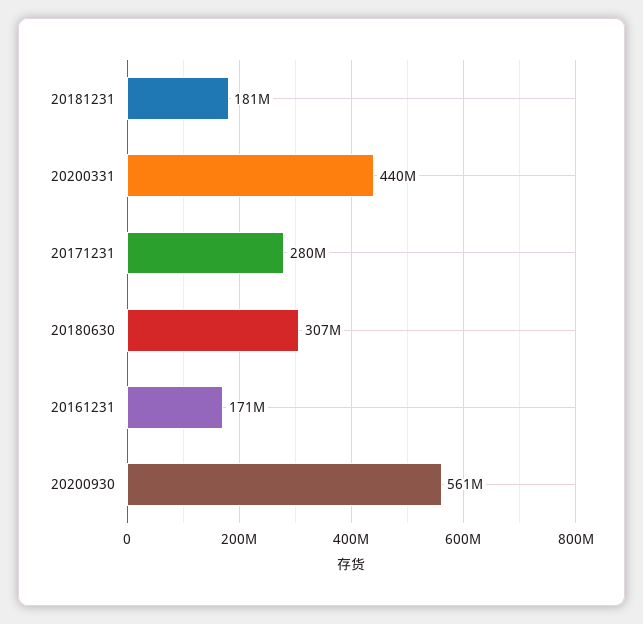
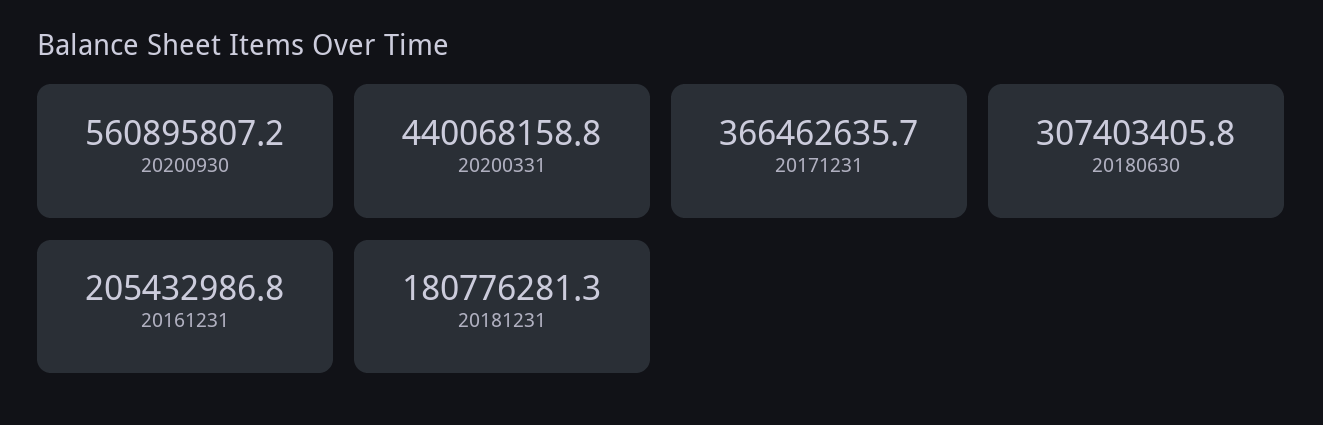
20171231: 280000000 -> 366462635.7
20161231: 171000000 -> 205432986.8

